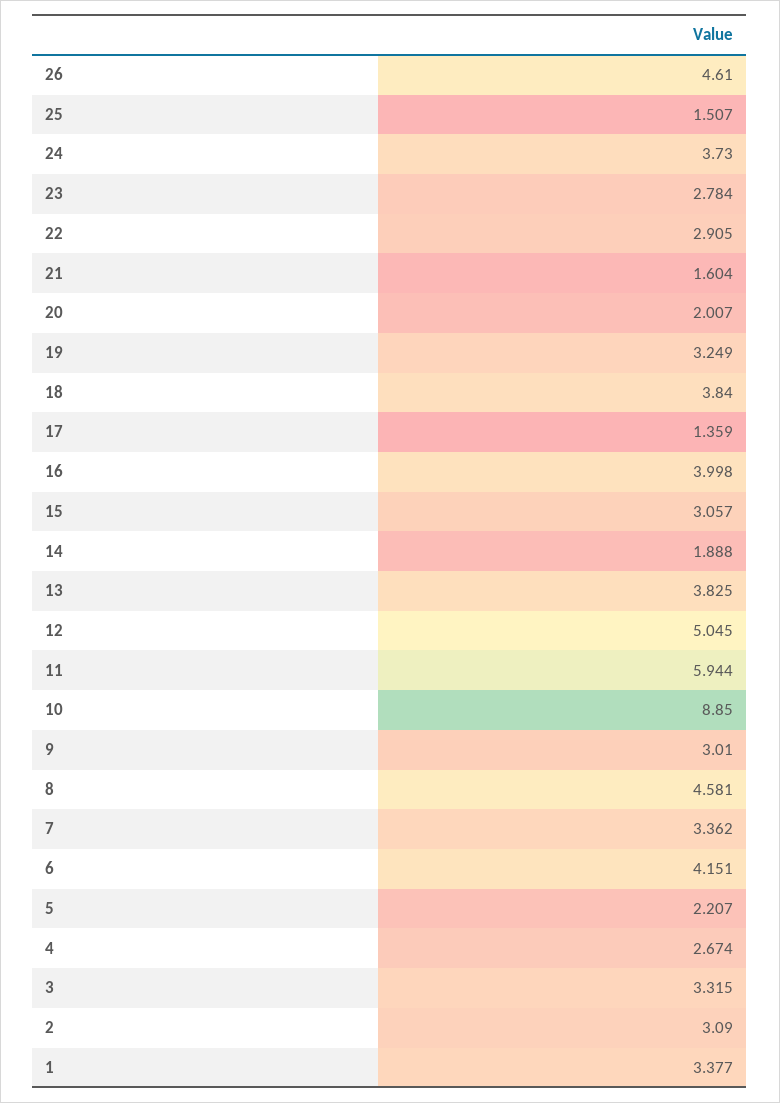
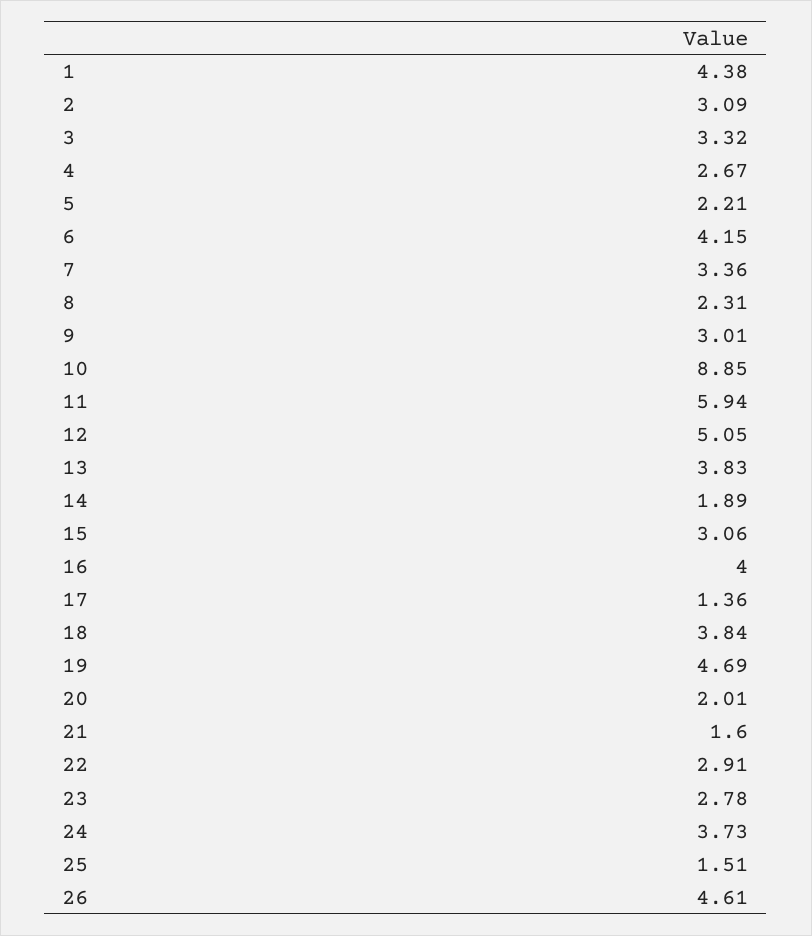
19: 3.249 -> 4.69
8: 4.581 -> 2.31
1: 3.377 -> 4.38

